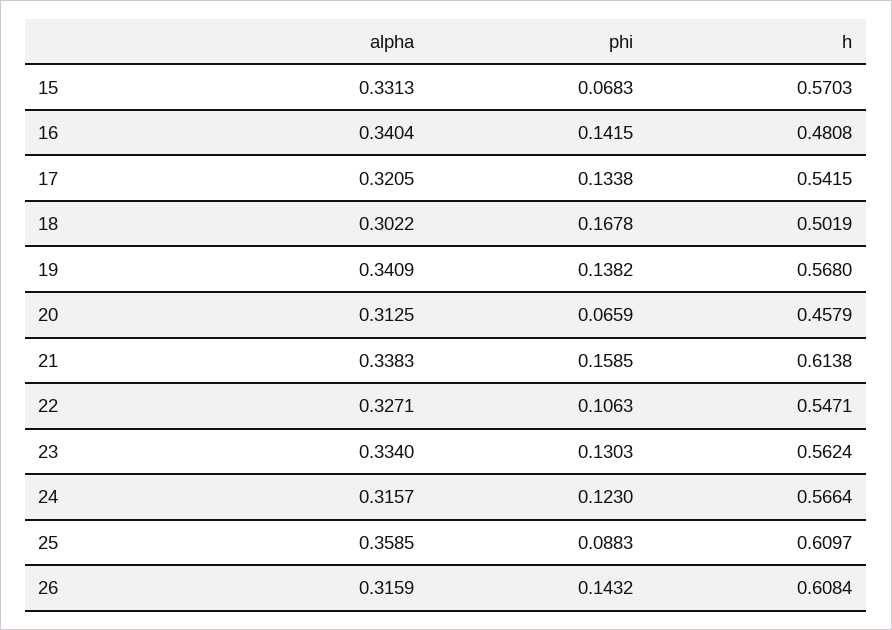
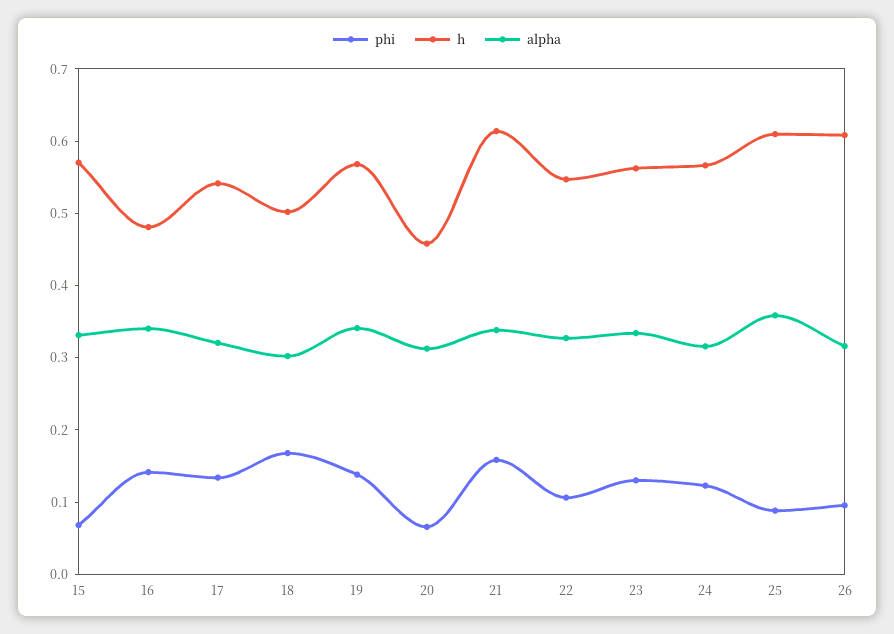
phi, 26: 0.1432 -> 0.1

